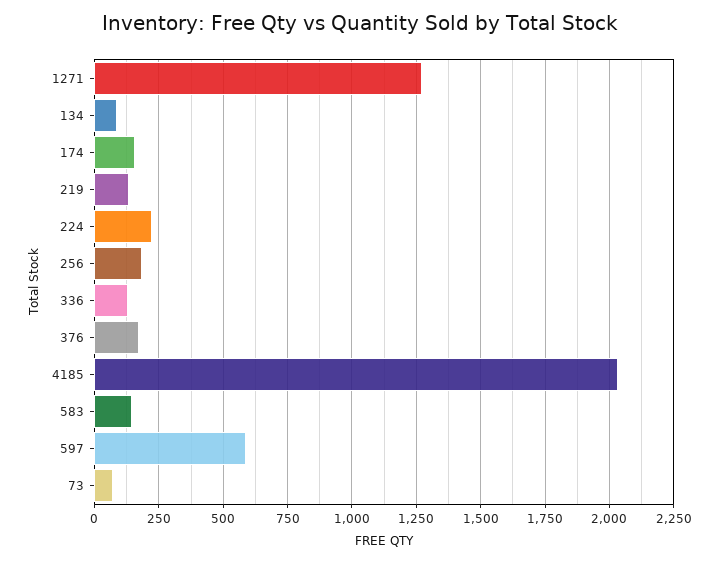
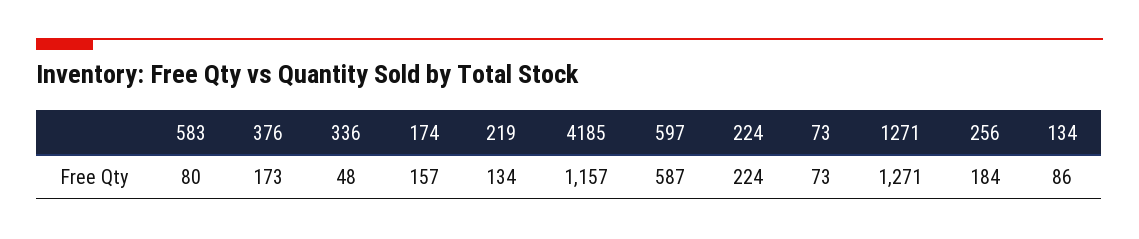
336: 125 -> 48
4185: 2025 -> 1157
583: 150 -> 80

